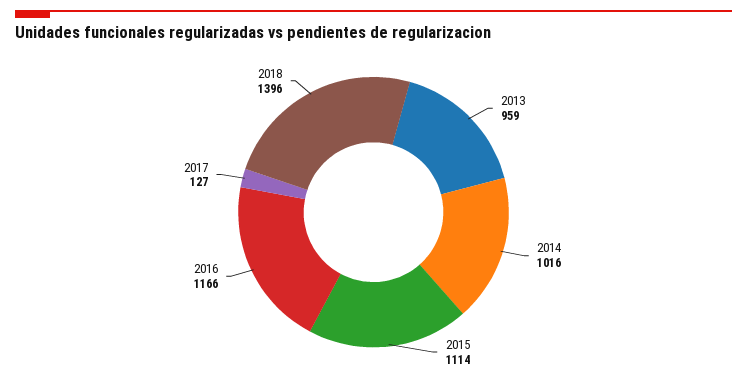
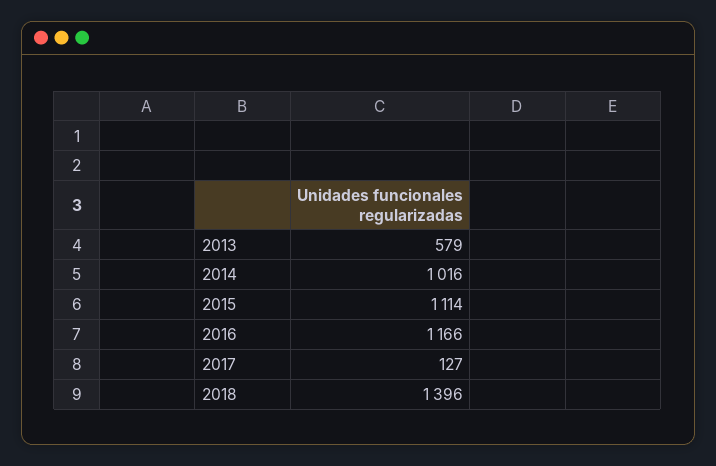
2013: 959 -> 579

